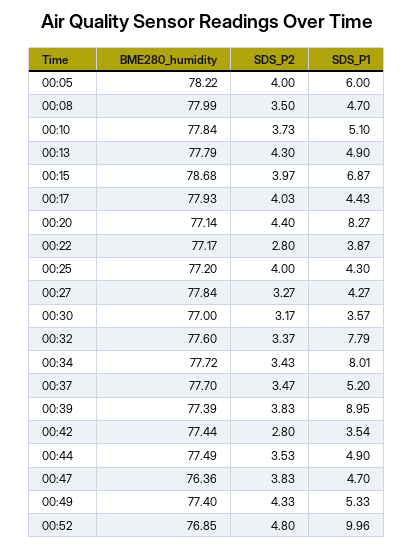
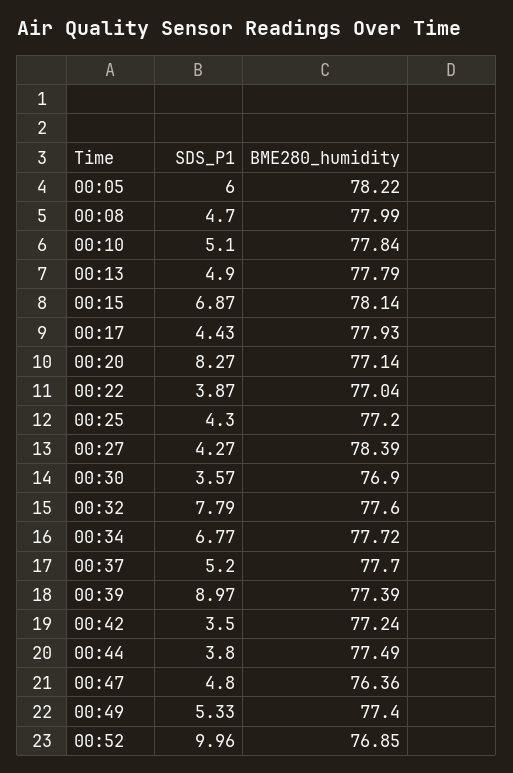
SDS_P2, 00:05: 4 -> none
SDS_P2, 00:08: 3.5 -> none
SDS_P2, 00:10: 3.73 -> none
SDS_P2, 00:13: 4.3 -> none
BME280_humidity, 00:15: 78.68 -> 78.14
SDS_P2, 00:15: 3.97 -> none
SDS_P2, 00:17: 4.03 -> none
SDS_P2, 00:20: 4.4 -> none
BME280_humidity, 00:22: 77.17 -> 77.04
SDS_P2, 00:22: 2.8 -> none
SDS_P2, 00:25: 4 -> none
BME280_humidity, 00:27: 77.84 -> 78.39
SDS_P2, 00:27: 3.27 -> none
BME280_humidity, 00:30: 77 -> 76.9
SDS_P2, 00:30: 3.17 -> none
SDS_P2, 00:32: 3.37 -> none
SDS_P2, 00:34: 3.43 -> none
SDS_P1, 00:34: 8.01 -> 6.77
SDS_P2, 00:37: 3.47 -> none
SDS_P2, 00:39: 3.83 -> none
SDS_P1, 00:39: 8.95 -> 8.97
BME280_humidity, 00:42: 77.44 -> 77.24
SDS_P2, 00:42: 2.8 -> none
SDS_P1, 00:42: 3.54 -> 3.5
SDS_P2, 00:44: 3.53 -> none
SDS_P1, 00:44: 4.9 -> 3.8
SDS_P2, 00:47: 3.83 -> none
SDS_P1, 00:47: 4.7 -> 4.8
SDS_P2, 00:49: 4.33 -> none
SDS_P2, 00:52: 4.8 -> none

